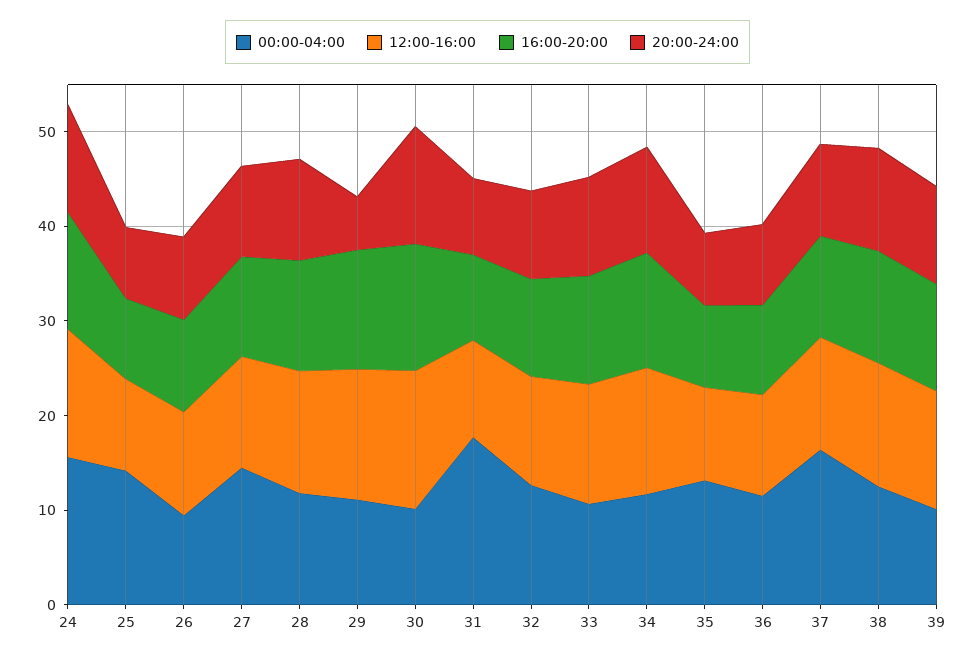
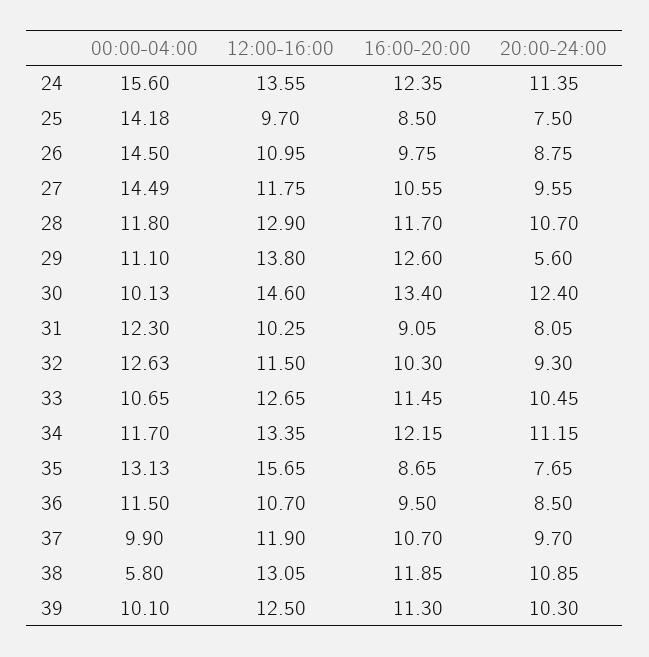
00:00-04:00, 26: 10 -> 14.5
00:00-04:00, 31: 18 -> 12.3
12:00-16:00, 35: 10 -> 15.65
00:00-04:00, 37: 16 -> 9.9
00:00-04:00, 38: 12 -> 5.8

